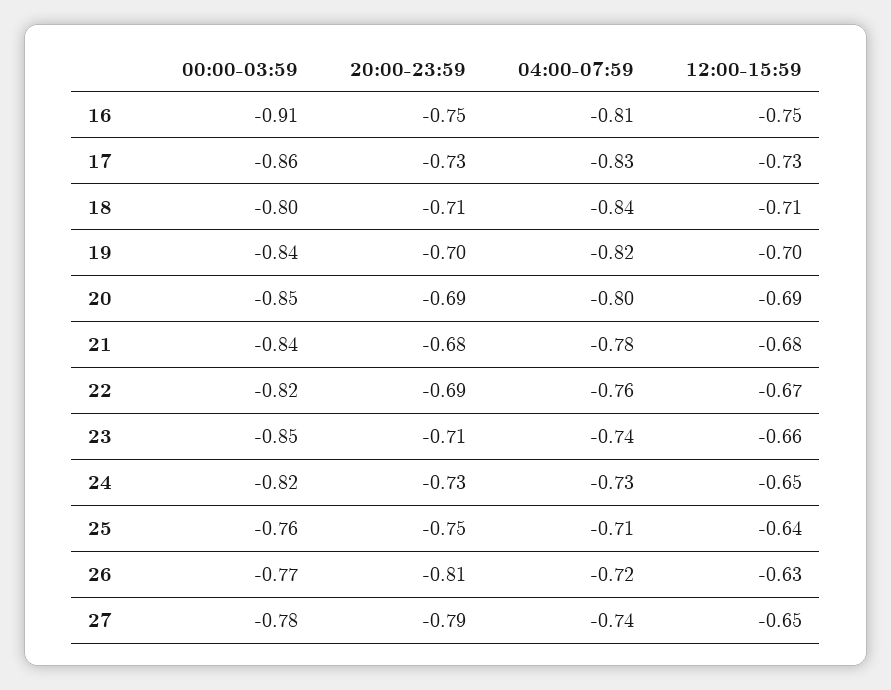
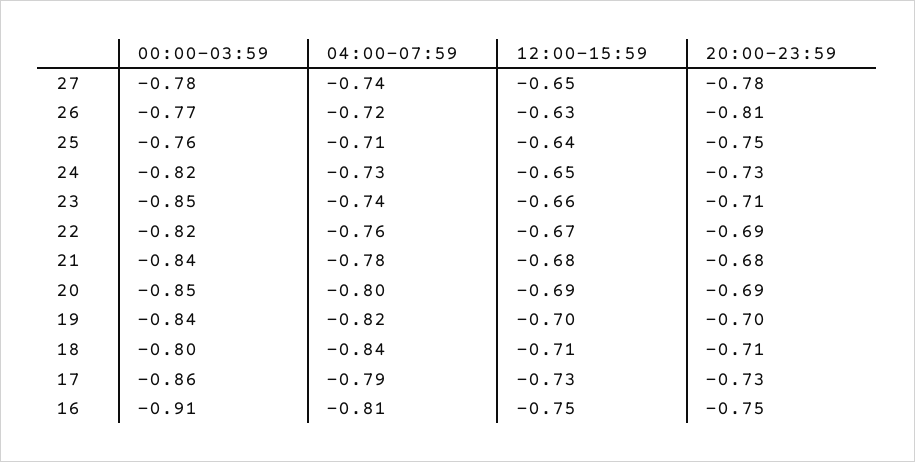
04:00-07:59, 17: -0.83 -> -0.79
20:00-23:59, 27: -0.79 -> -0.78

